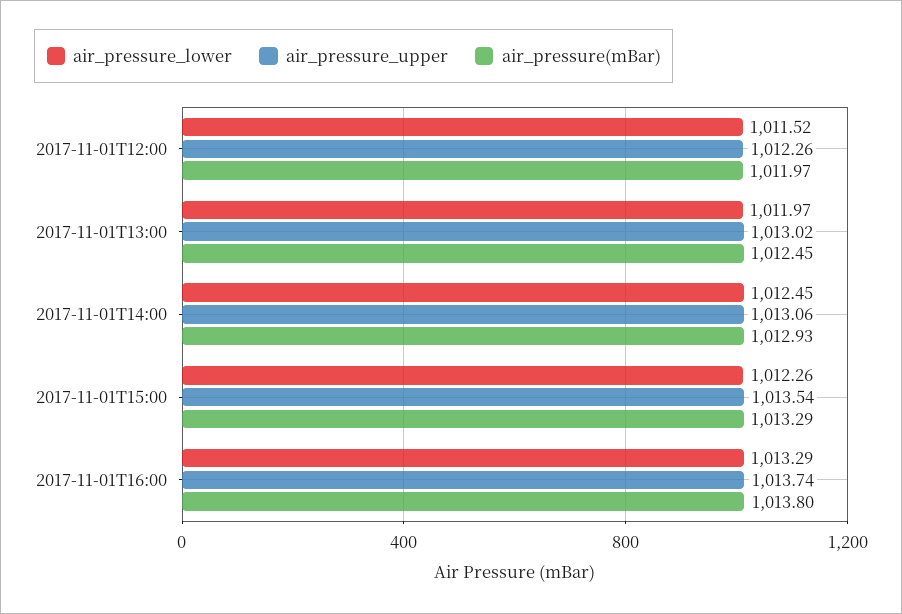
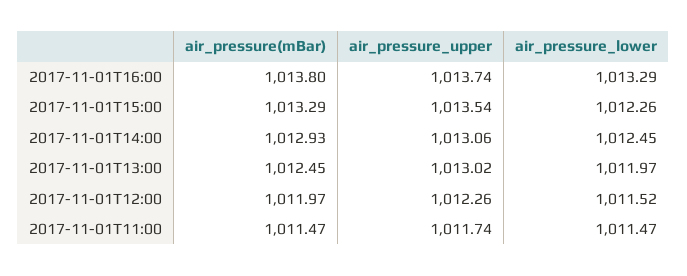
air_pressure(mBar), 2017-11-01T11:00: none -> 1011.47
air_pressure_upper, 2017-11-01T11:00: none -> 1011.74
air_pressure_lower, 2017-11-01T11:00: none -> 1011.47

